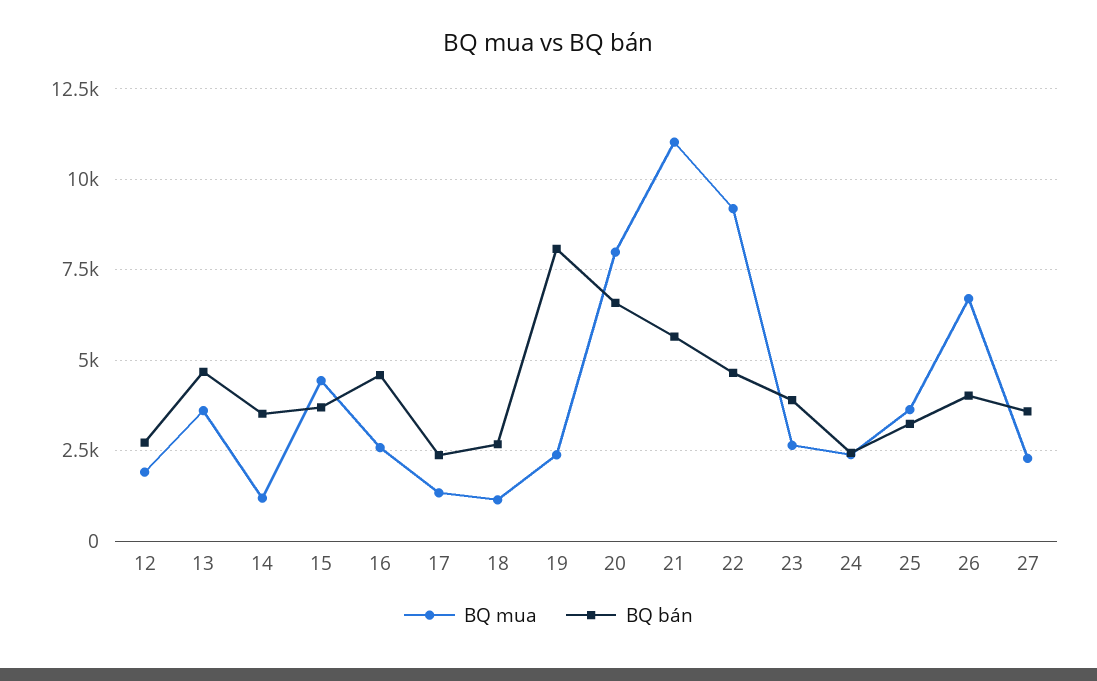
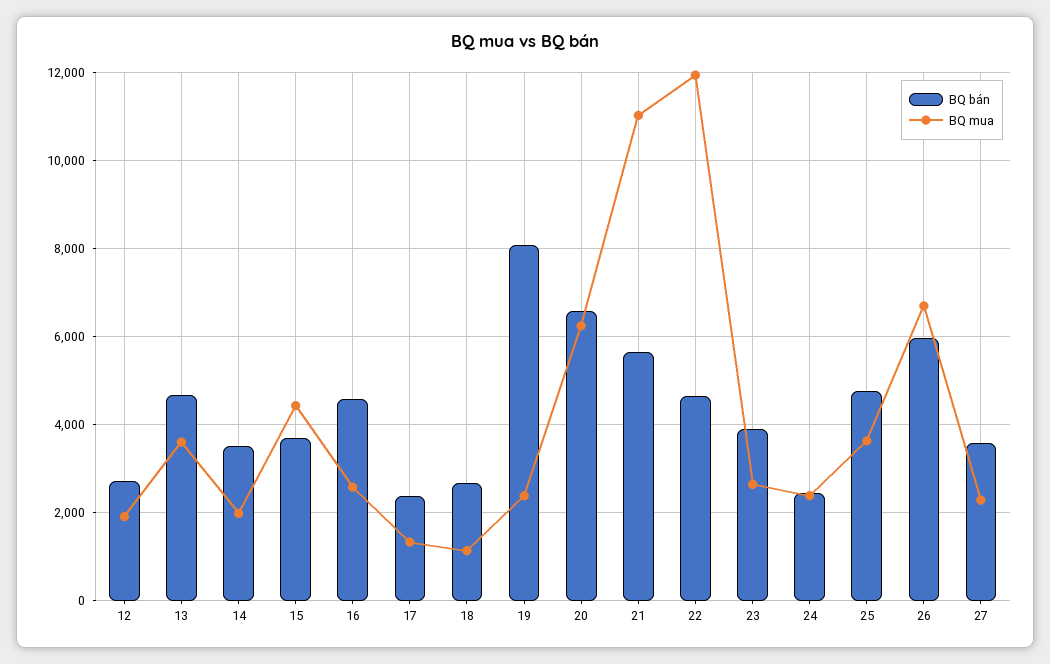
BQ mua, 14: 1250 -> 2000
BQ mua, 20: 8000 -> 6200
BQ mua, 22: 9250 -> 12000
BQ bán, 25: 3250 -> 4800
BQ bán, 26: 4000 -> 6000

